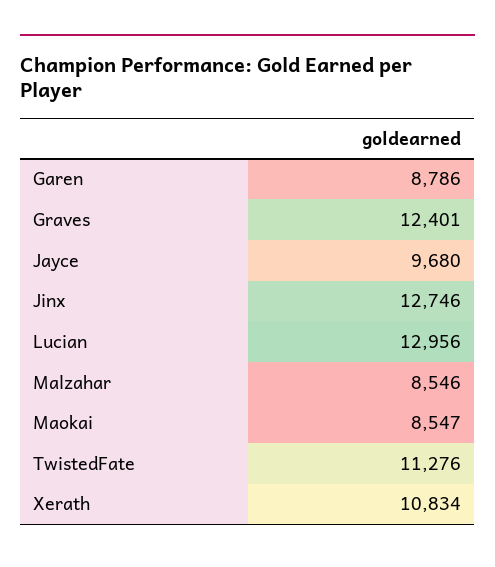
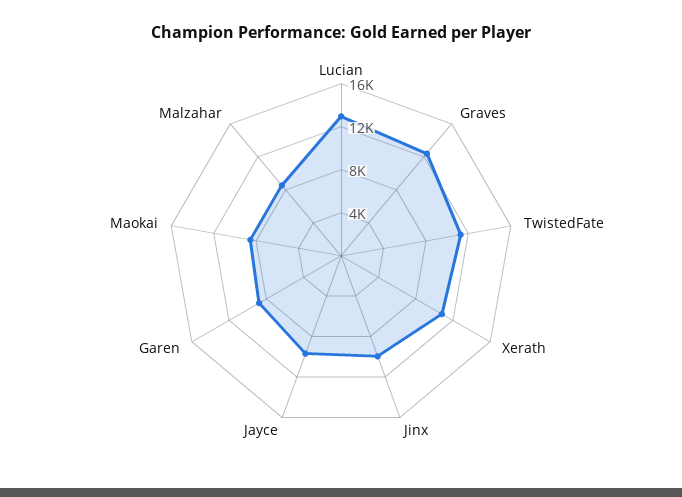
Jinx: 12746 -> 10000

